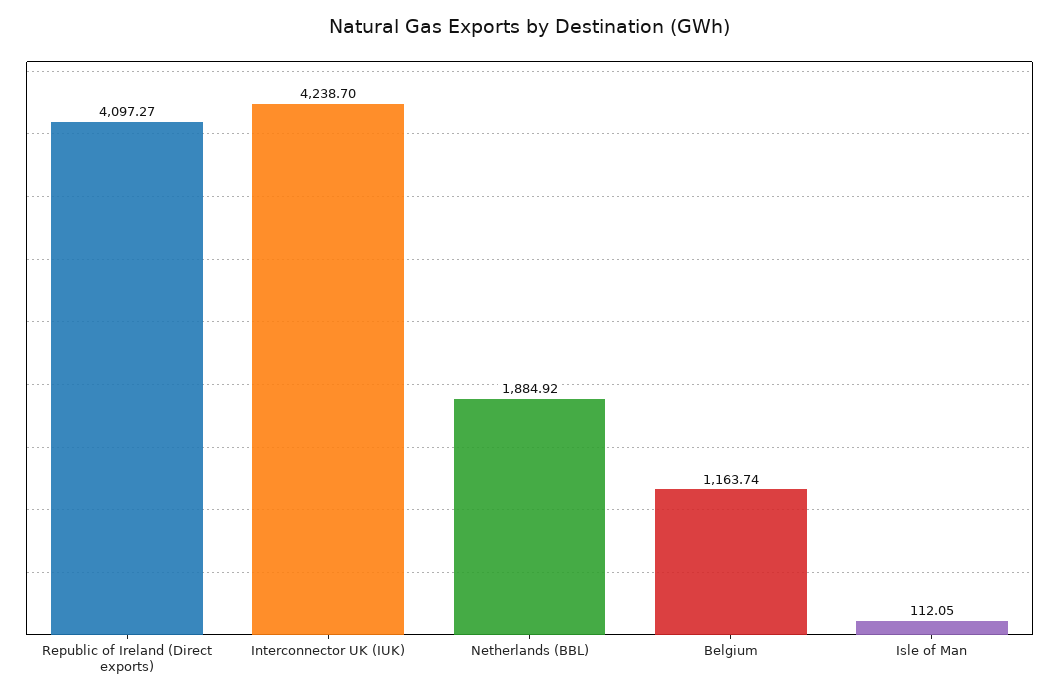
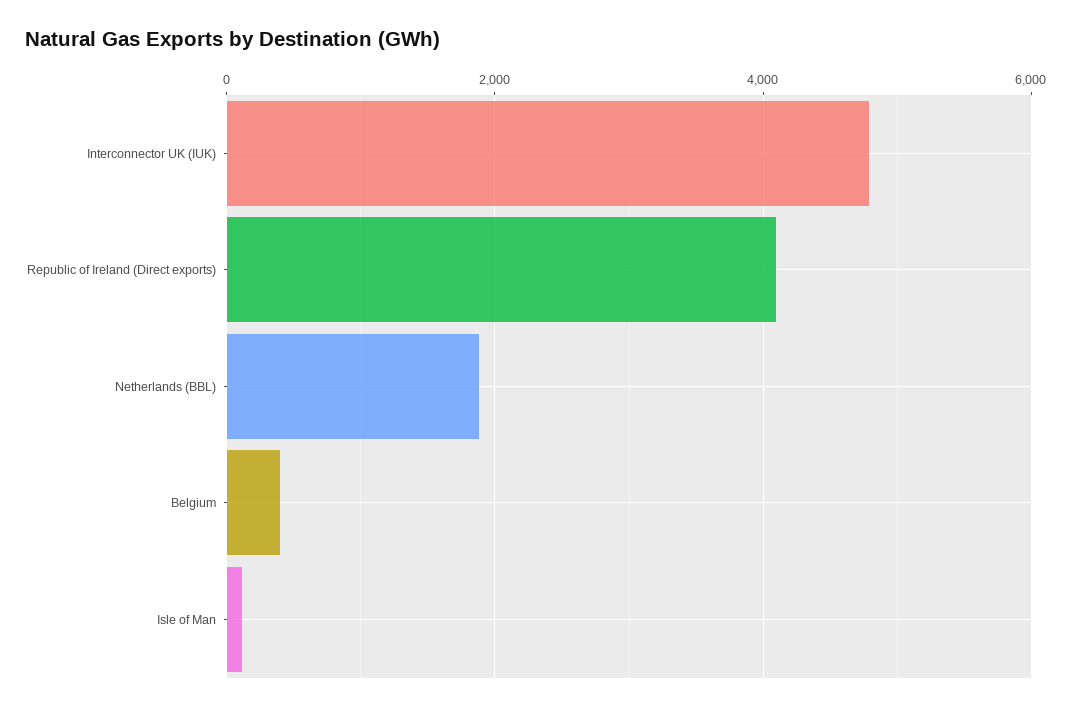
Interconnector UK (IUK): 4238.7 -> 4800
Belgium: 1163.74 -> 400

